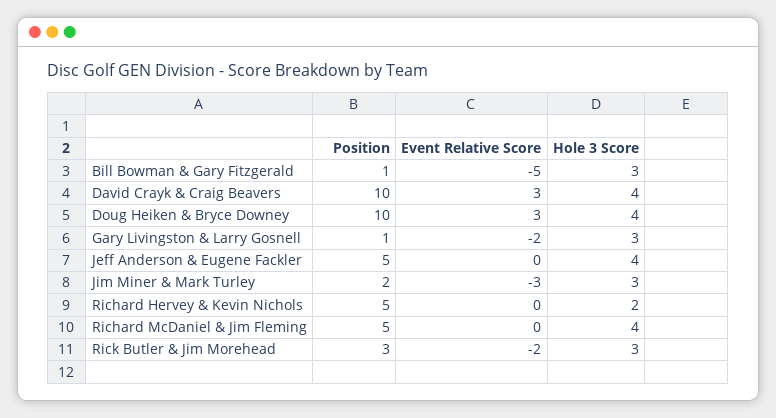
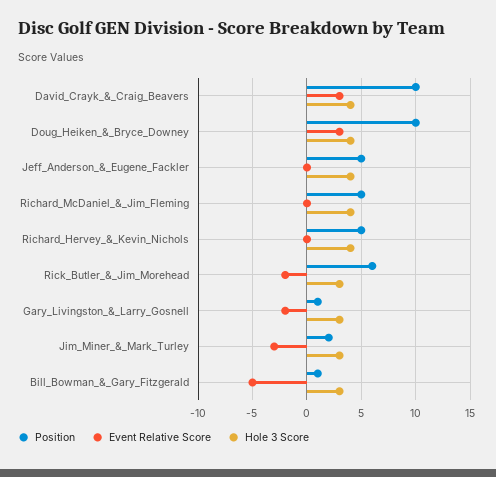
Hole 3 Score, Richard Hervey & Kevin Nichols: 2 -> 4
Position, Rick Butler & Jim Morehead: 3 -> 6

